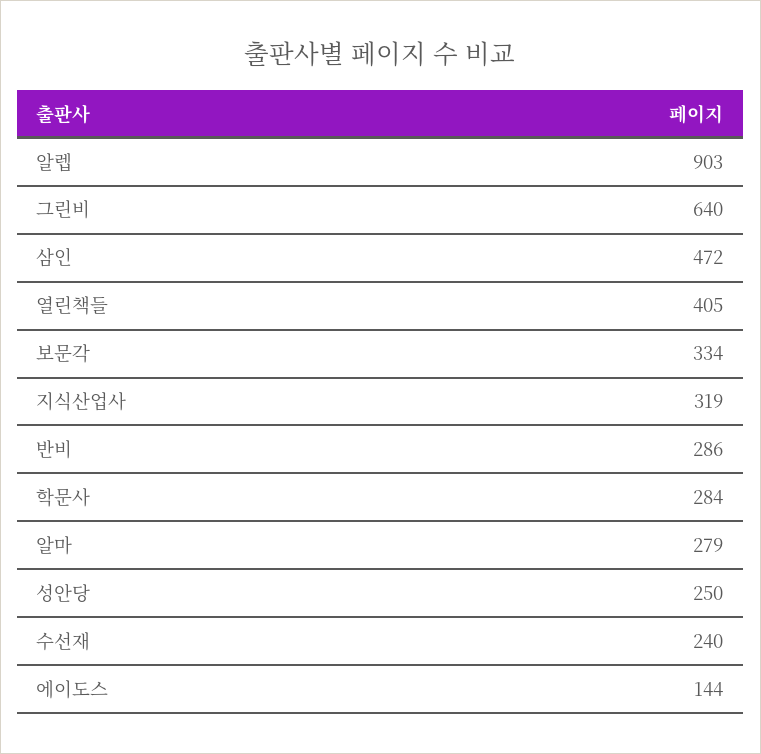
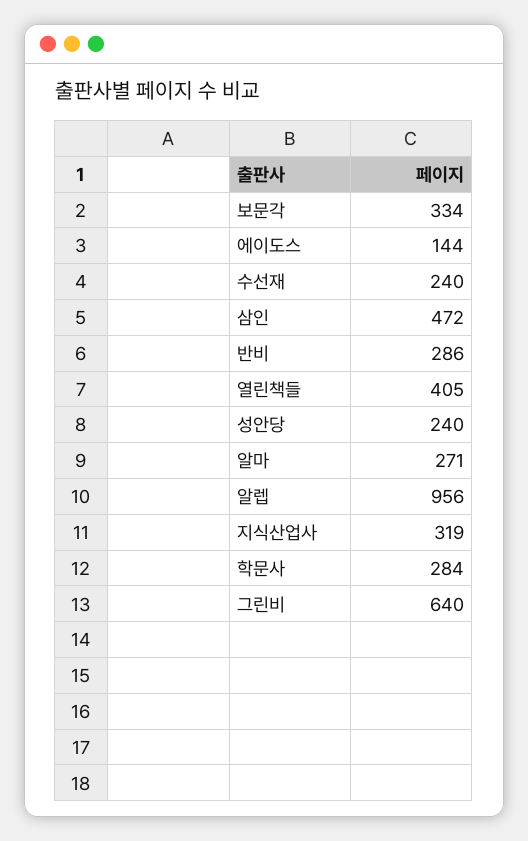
알렙: 903 -> 956
알마: 279 -> 271
성안당: 250 -> 240

